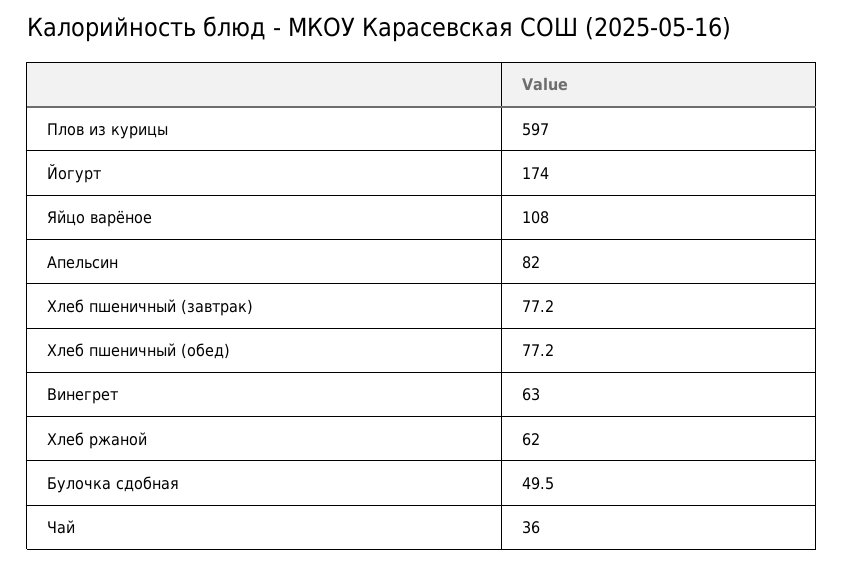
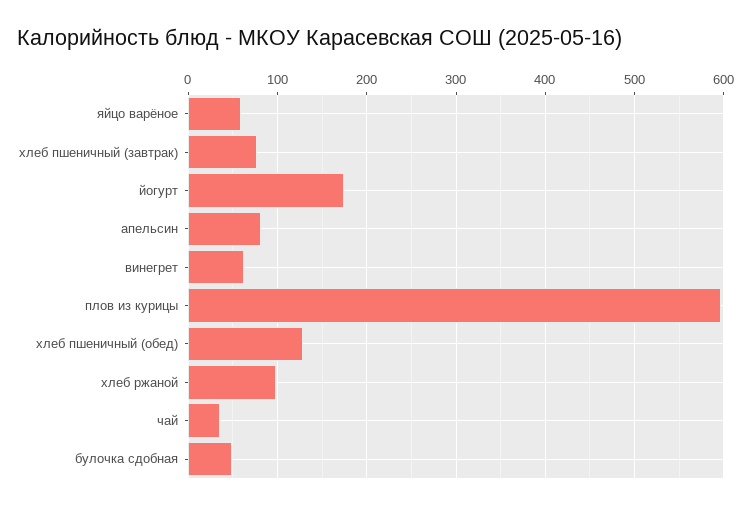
Яйцо варёное: 108 -> 60
Хлеб пшеничный (обед): 77.2 -> 130
Хлеб ржаной: 62 -> 100

